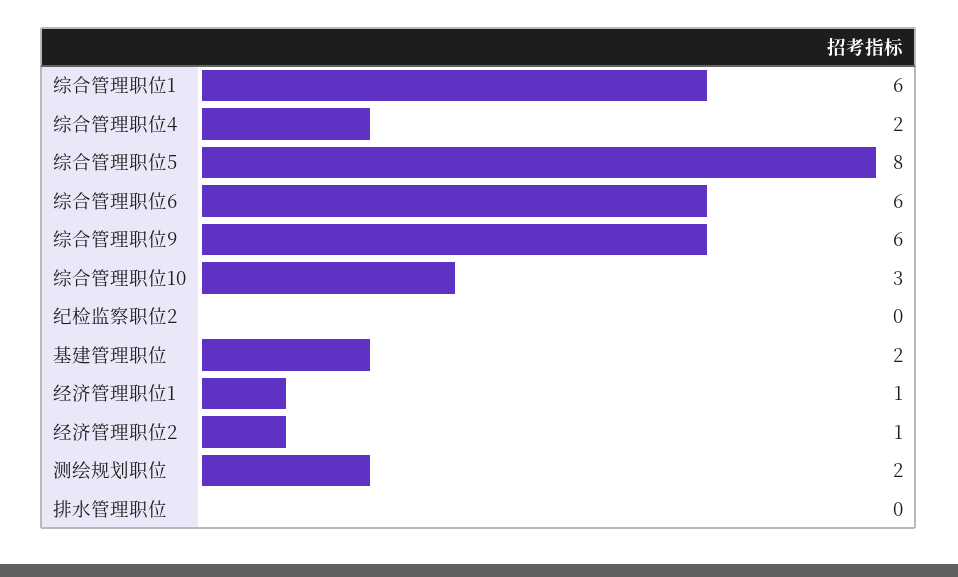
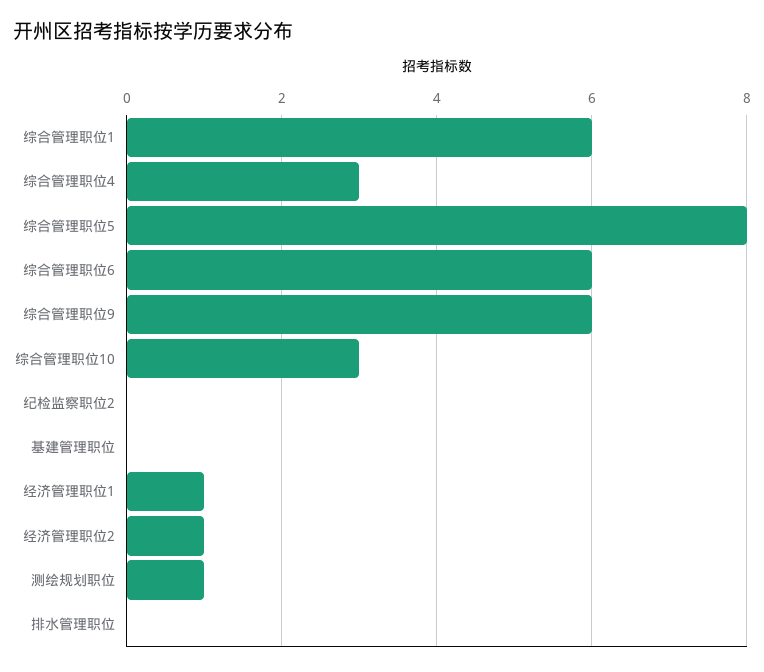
综合管理职位4: 2 -> 3
基建管理职位: 2 -> 0
测绘规划职位: 2 -> 1

